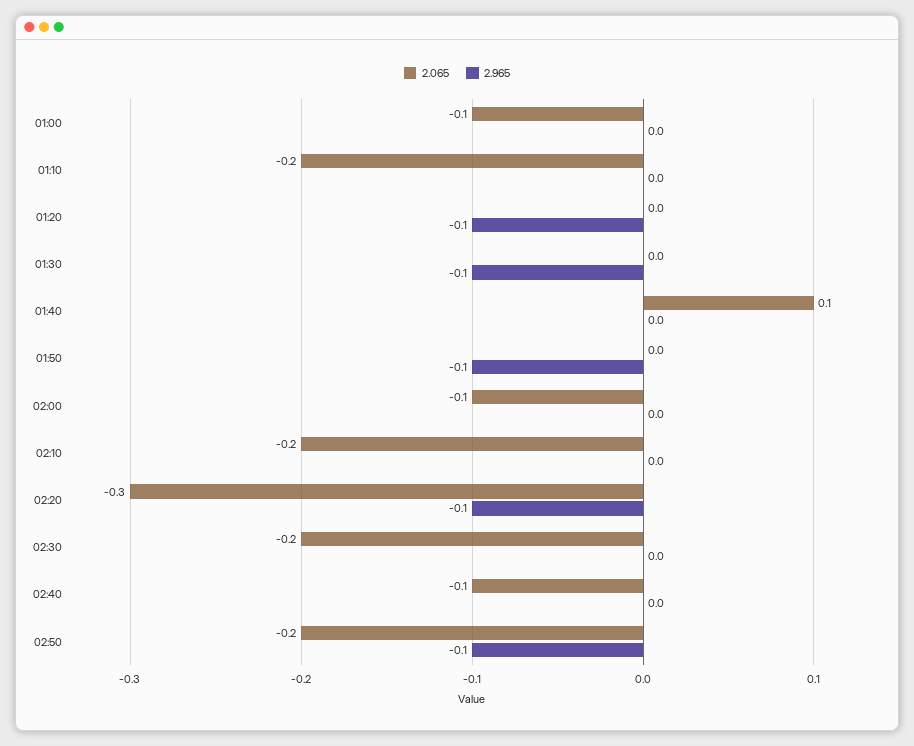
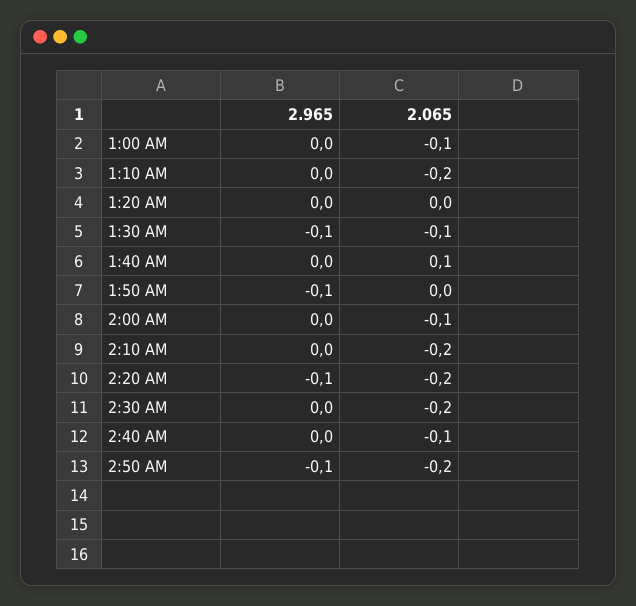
2.965, 01:20: -0.1 -> 0
2.065, 01:30: 0 -> -0.1
2.065, 02:20: -0.3 -> -0.2

